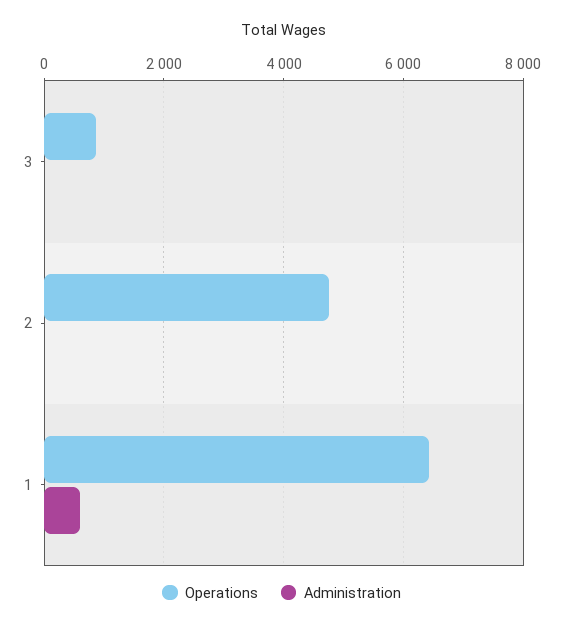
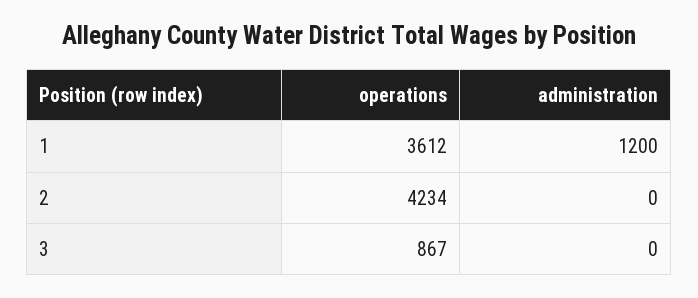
Operations, 2: 4800 -> 4234
Operations, 1: 6400 -> 3612
Administration, 1: 600 -> 1200

